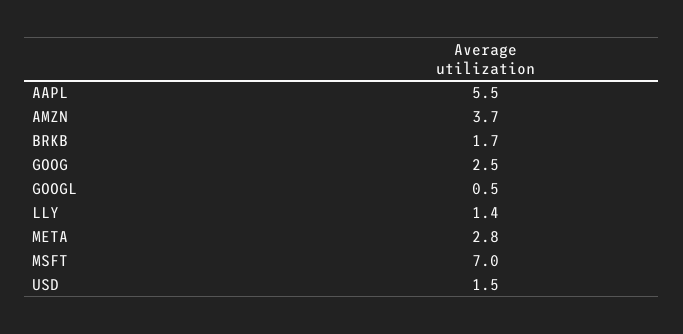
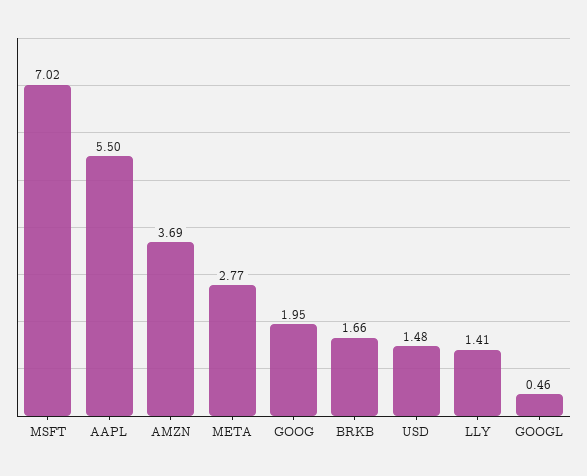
GOOG: 2.5 -> 1.95

